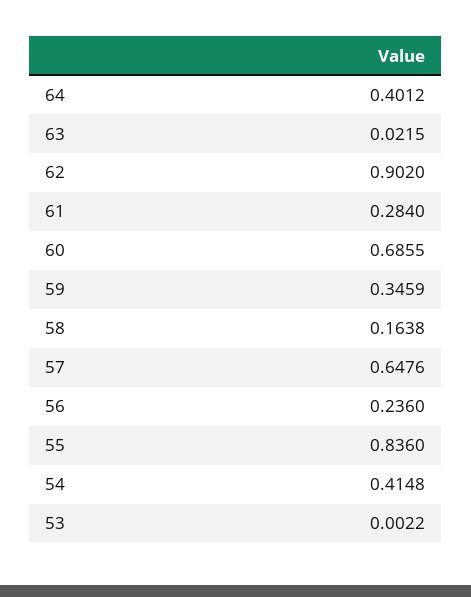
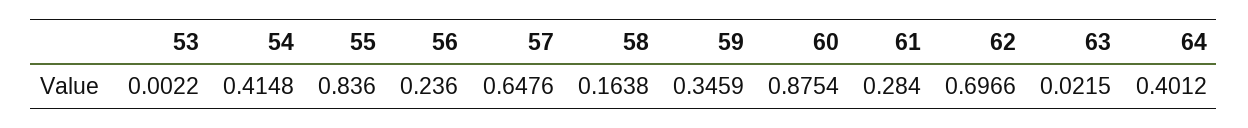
62: 0.902 -> 0.6966
60: 0.6855 -> 0.8754

